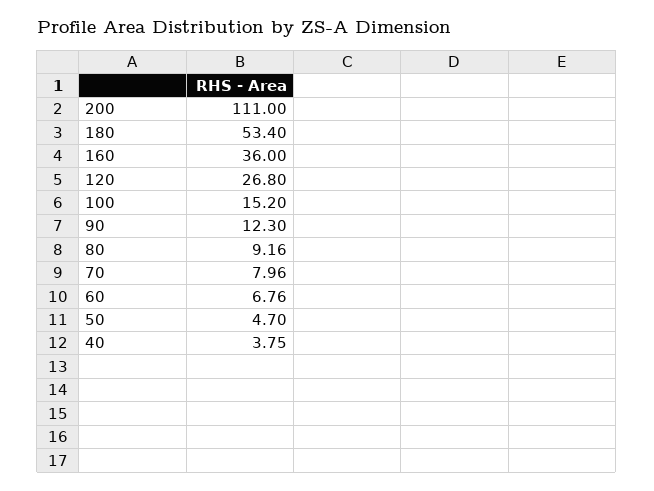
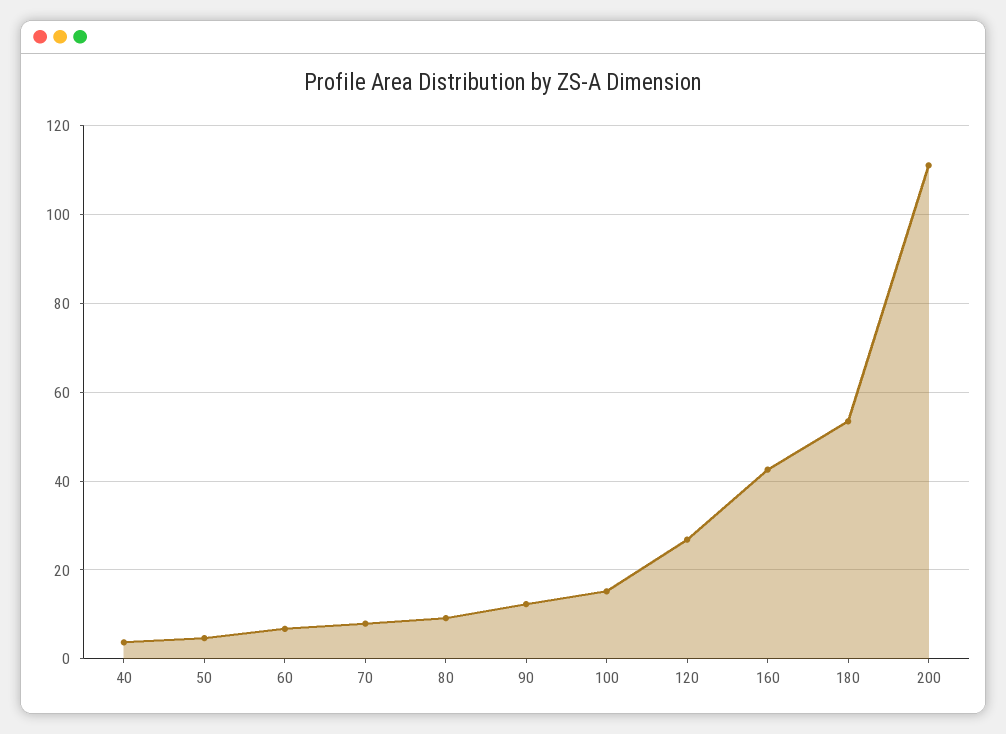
160: 36 -> 42

